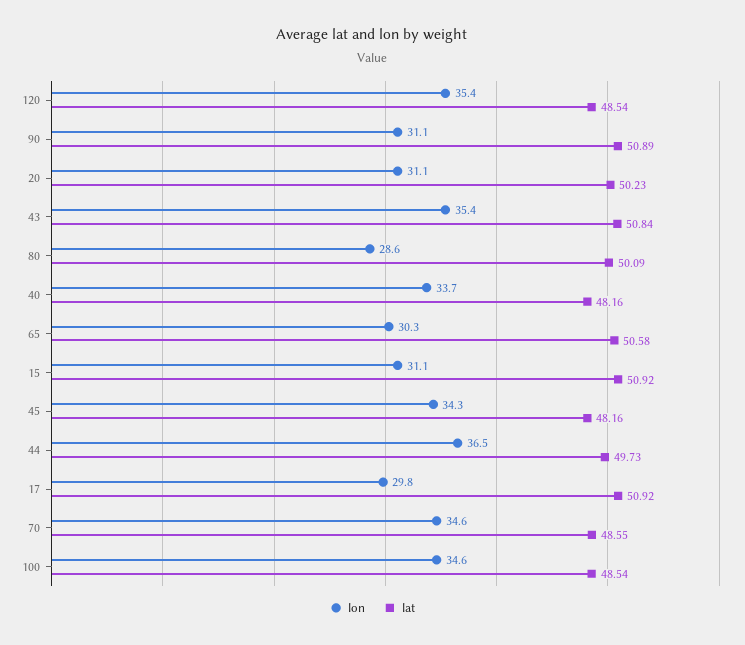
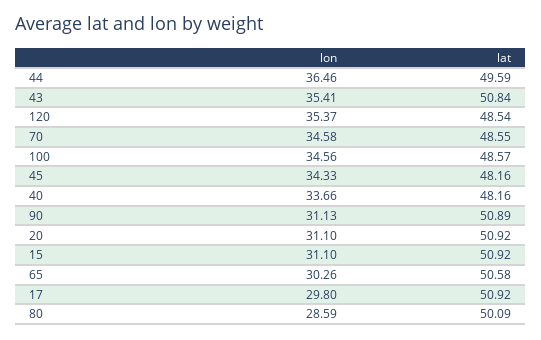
lat, 20: 50.23 -> 50.92
lat, 44: 49.73 -> 49.59
lat, 100: 48.54 -> 48.57

